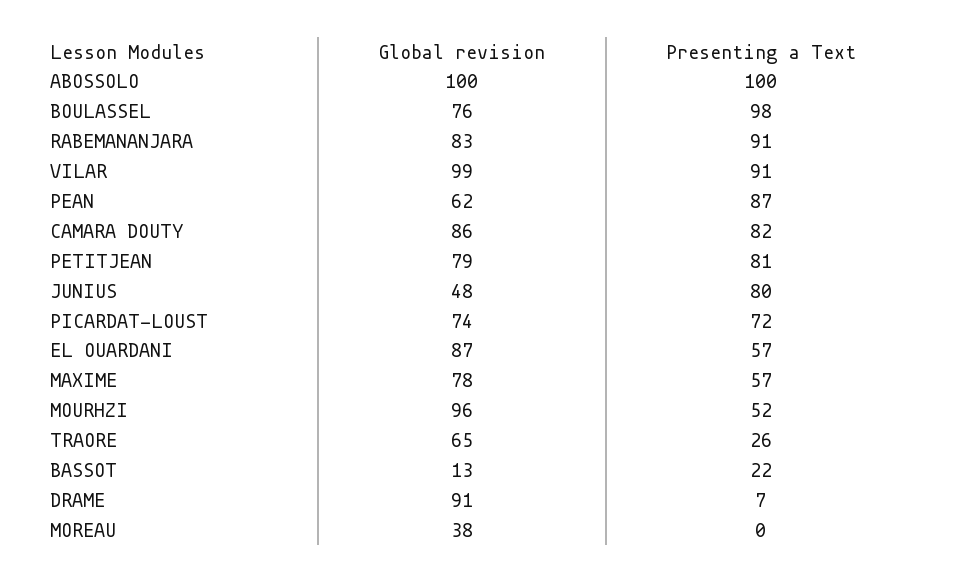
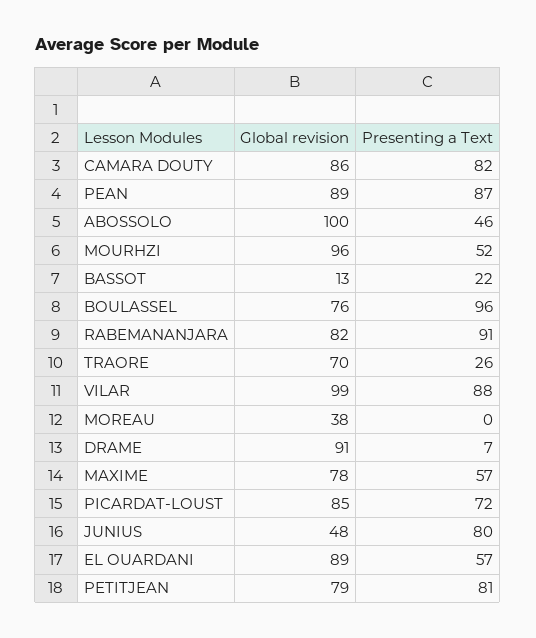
Presenting a Text, ABOSSOLO: 100 -> 46
Presenting a Text, BOULASSEL: 98 -> 96
Global revision, RABEMANANJARA: 83 -> 82
Presenting a Text, VILAR: 91 -> 88
Global revision, PEAN: 62 -> 89
Global revision, PICARDAT-LOUST: 74 -> 85
Global revision, EL OUARDANI: 87 -> 89
Global revision, TRAORE: 65 -> 70

